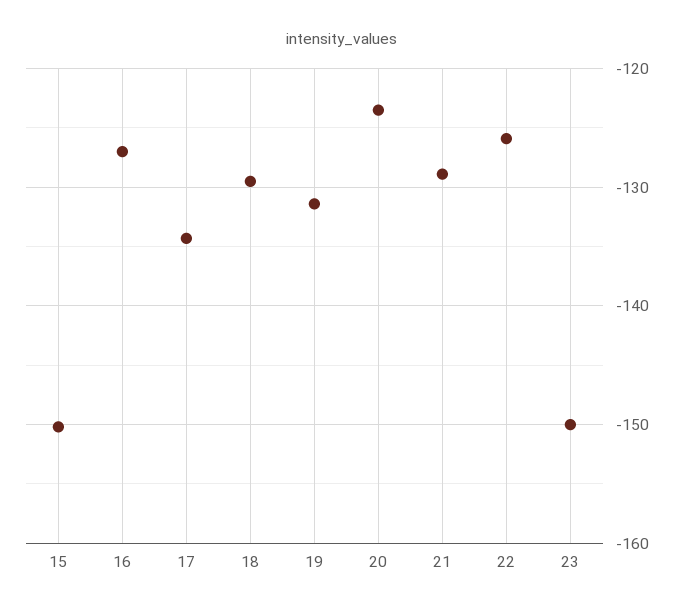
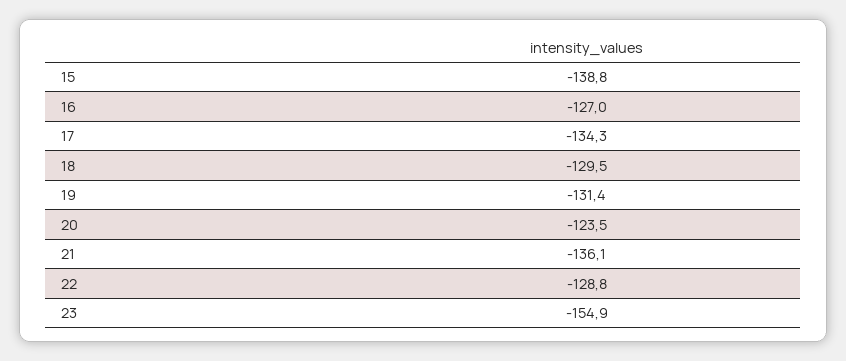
15: -150 -> -138.8
21: -129 -> -136.1
22: -126 -> -128.8
23: -150 -> -154.9

